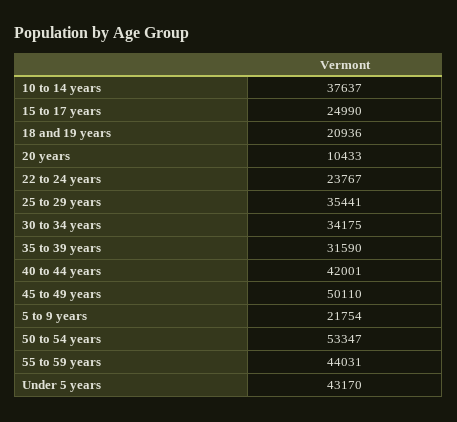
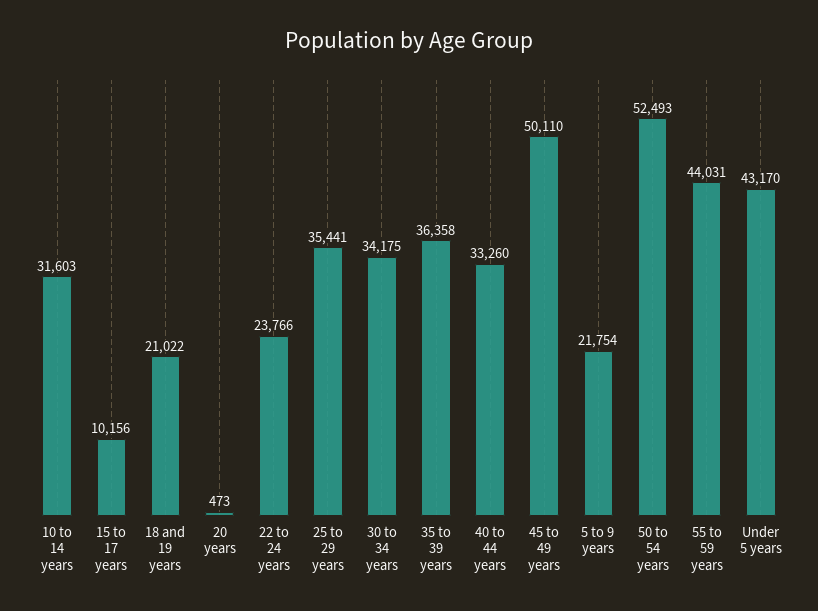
10 to 14 years: 37637 -> 31603
15 to 17 years: 24990 -> 10156
18 and 19 years: 20936 -> 21022
20 years: 10433 -> 473
22 to 24 years: 23767 -> 23766
35 to 39 years: 31590 -> 36358
40 to 44 years: 42001 -> 33260
50 to 54 years: 53347 -> 52493

